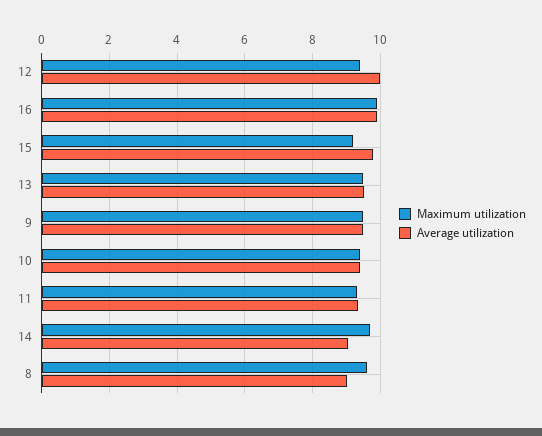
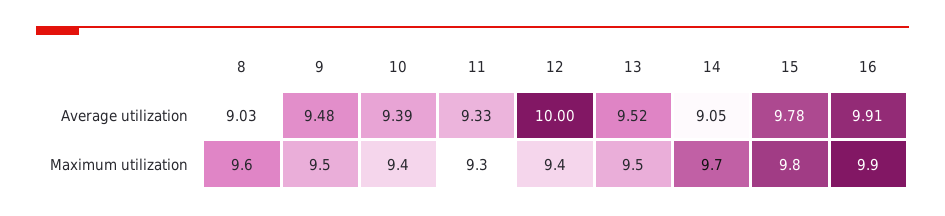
Maximum utilization, 15: 9.2 -> 9.8

